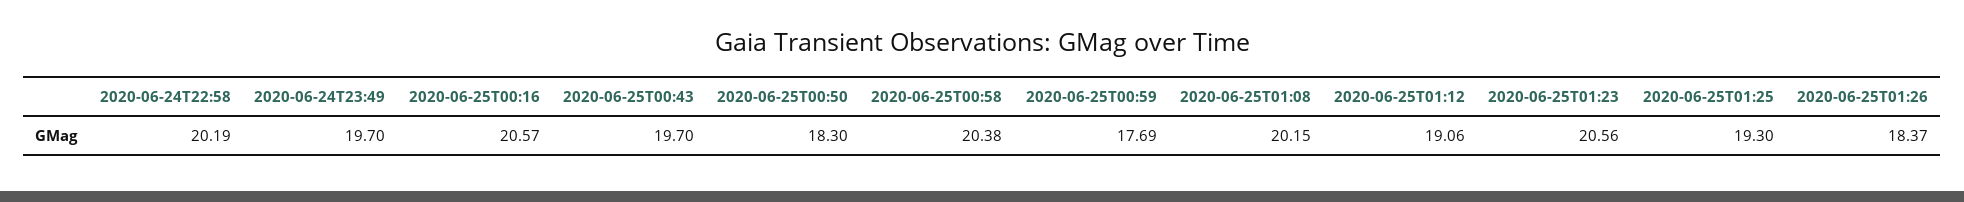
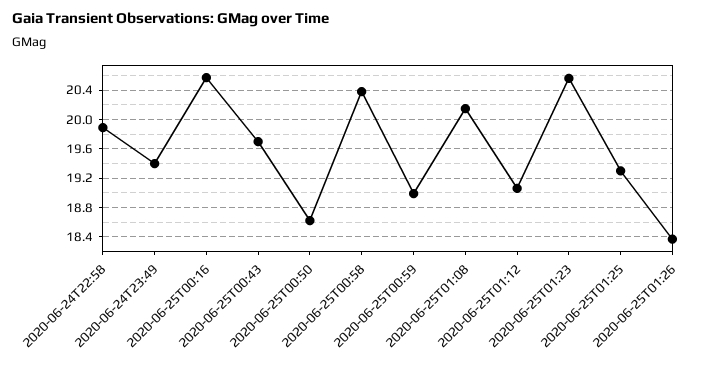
2020-06-24T22:58: 20.19 -> 19.9
2020-06-24T23:49: 19.7 -> 19.4
2020-06-25T00:50: 18.3 -> 18.6
2020-06-25T00:59: 17.69 -> 19

